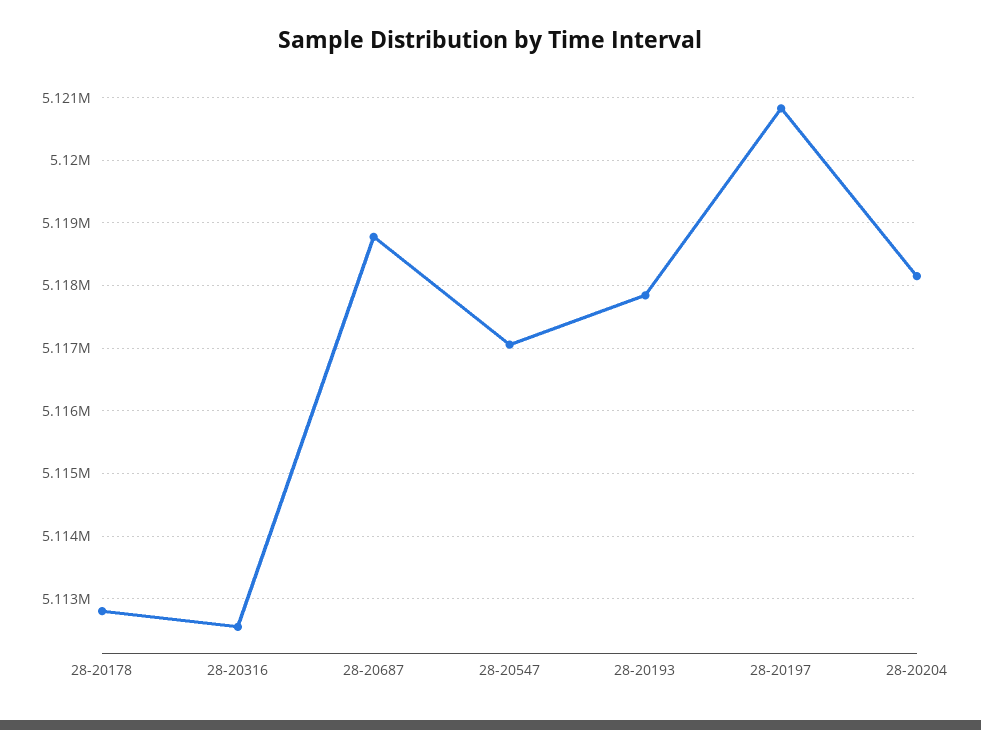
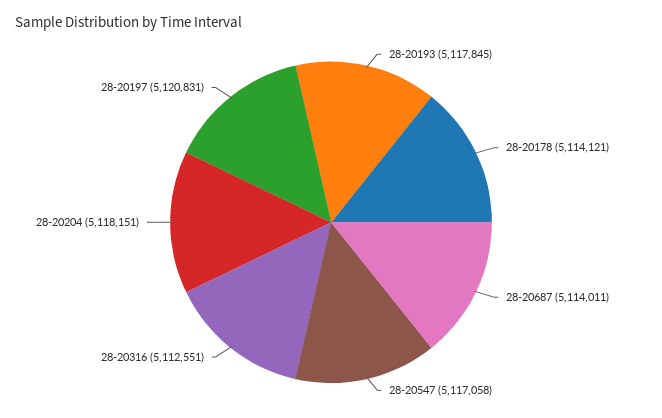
28-20178: 5112800 -> 5114121
28-20687: 5118800 -> 5114011

